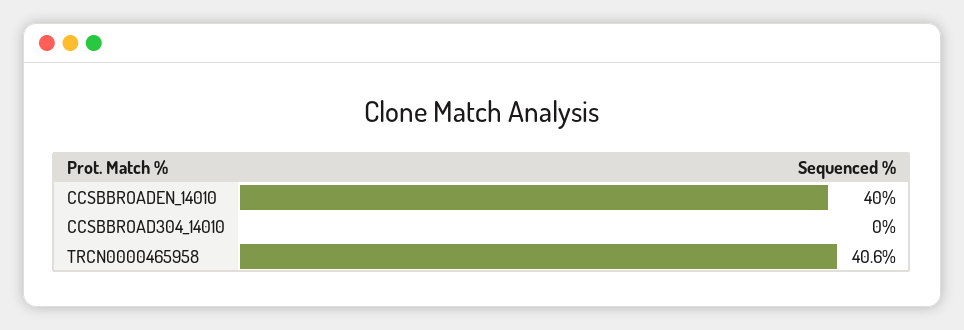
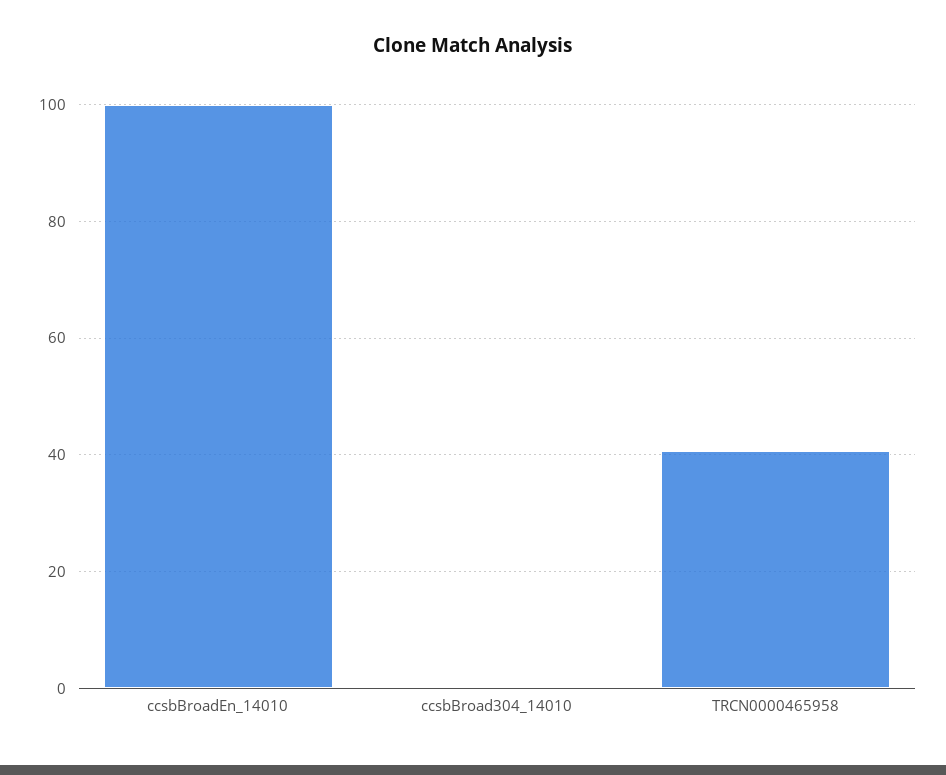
CCSBBROADEN_14010: 40 -> 100

